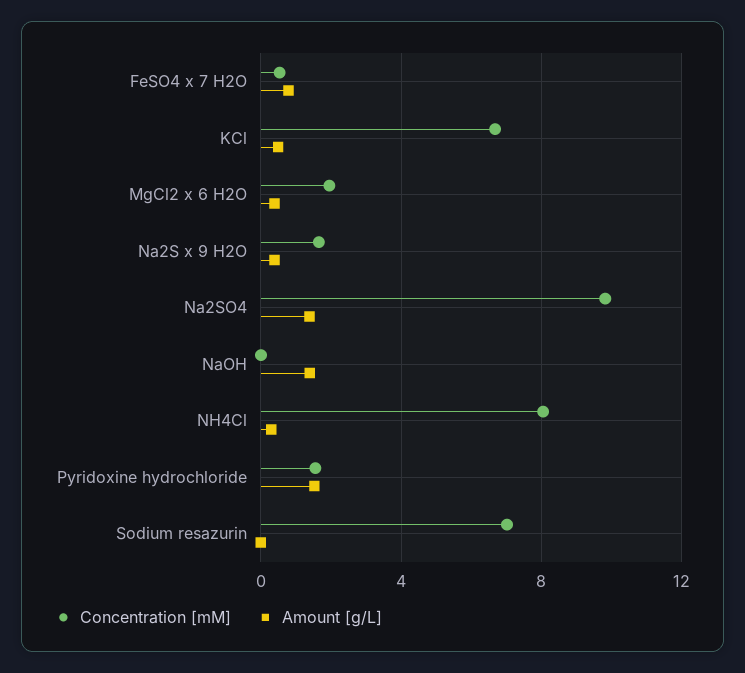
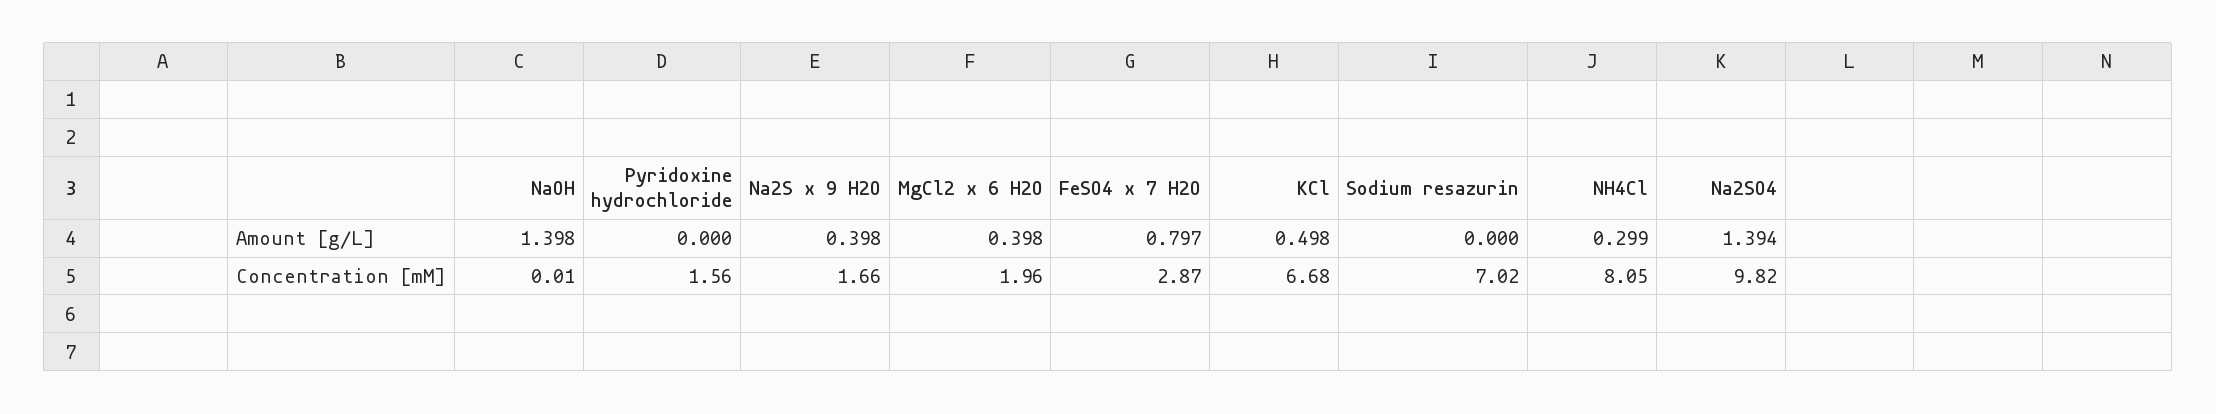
Concentration [mM], FeSO4 x 7 H2O: 0.5 -> 2.87
Amount [g/L], Pyridoxine hydrochloride: 1.5 -> 0

